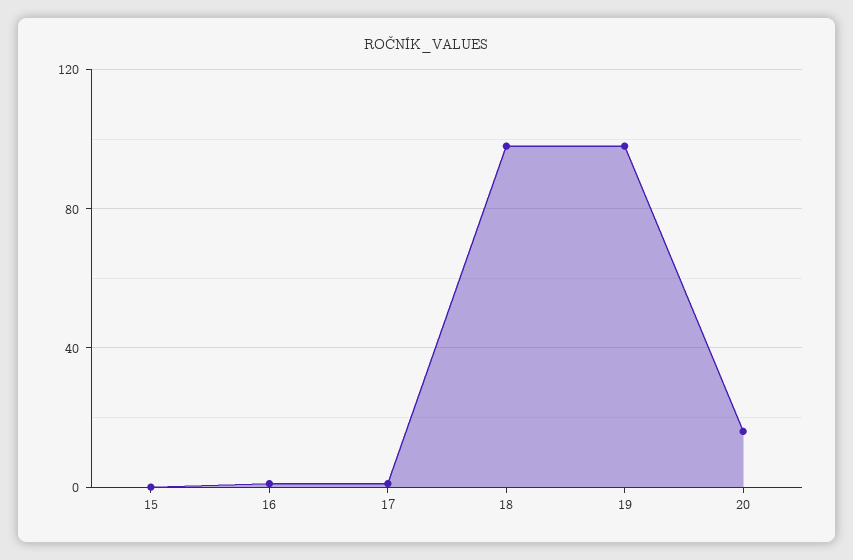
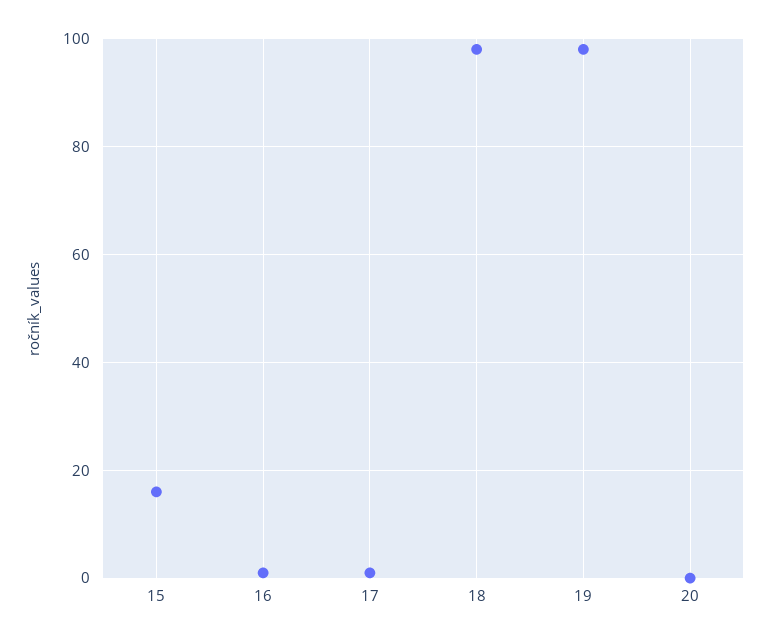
15: 0 -> 15
20: 15 -> 0

